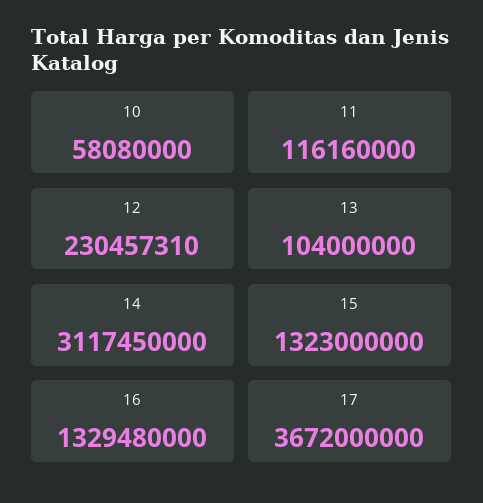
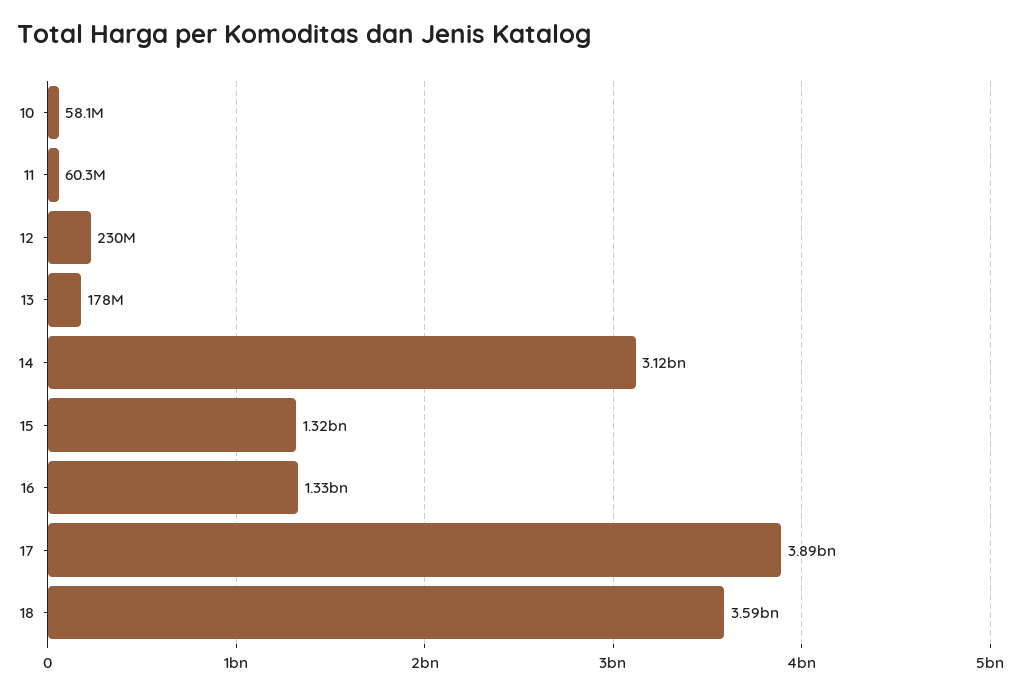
11: 116160000 -> 60300000
13: 104000000 -> 178000000
17: 3672000000 -> 3890000000
18: none -> 3590000000

